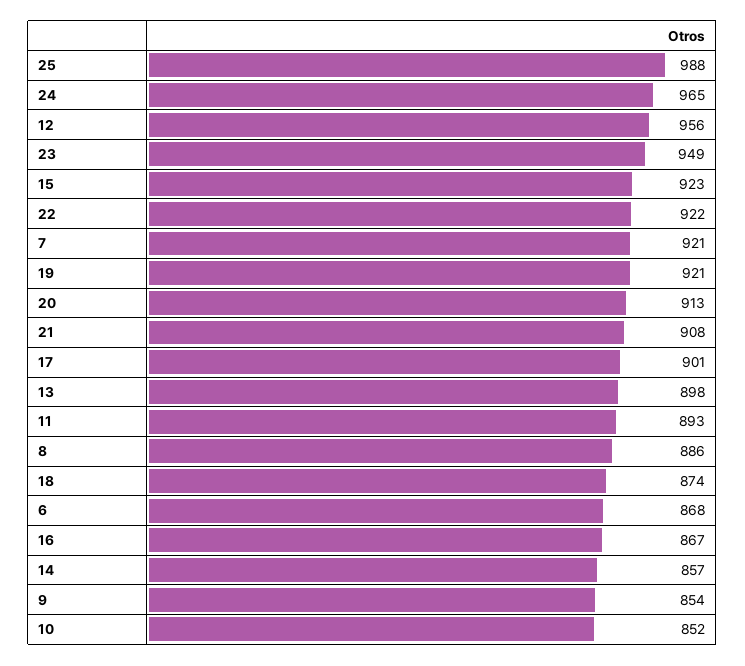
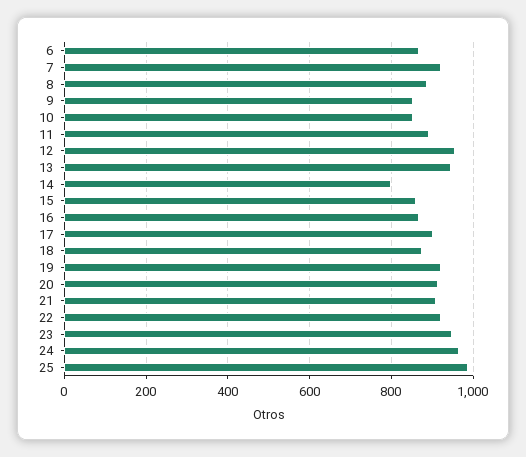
15: 923 -> 860
13: 898 -> 940
14: 857 -> 800

